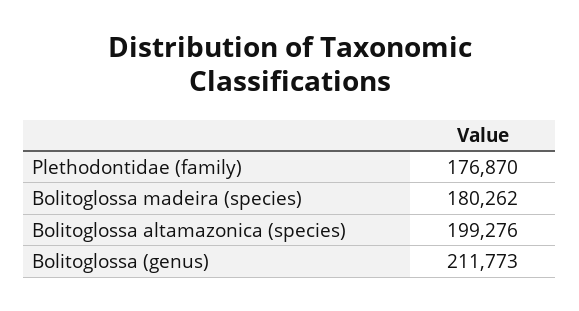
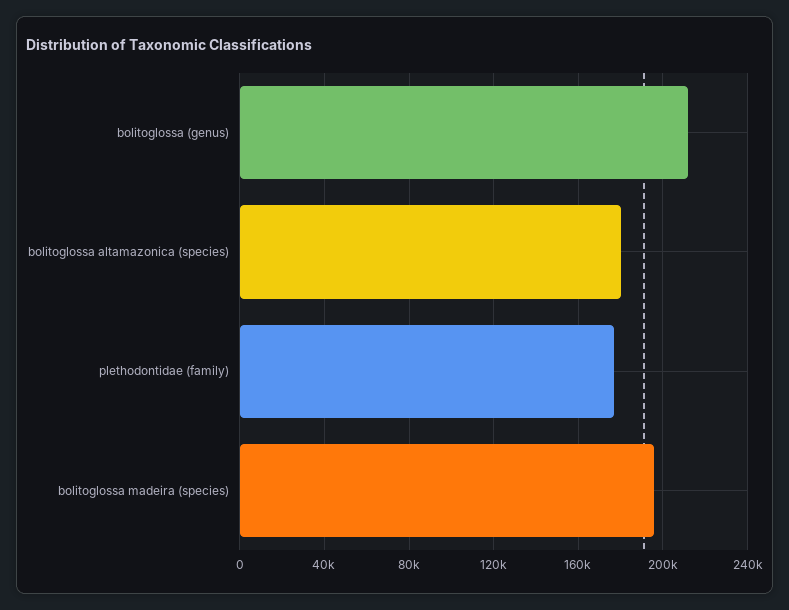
Bolitoglossa madeira (species): 180262 -> 195000
Bolitoglossa altamazonica (species): 199276 -> 180000

